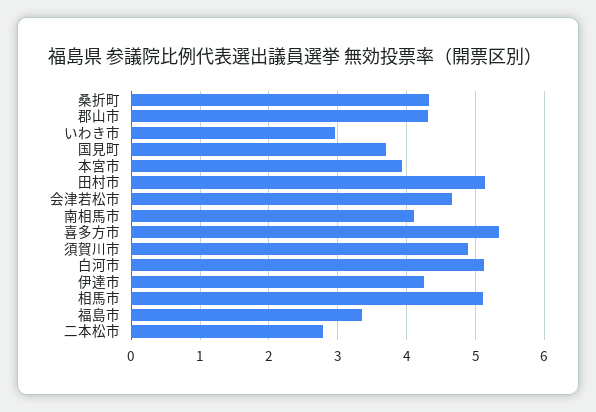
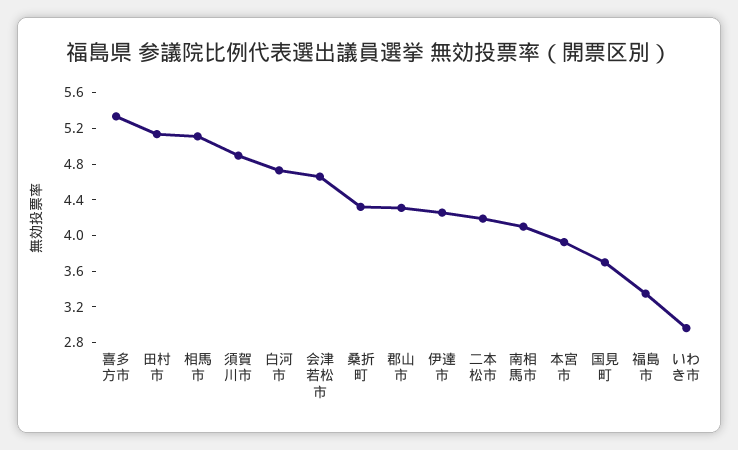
白河市: 5.1 -> 4.7
二本松市: 2.8 -> 4.2

